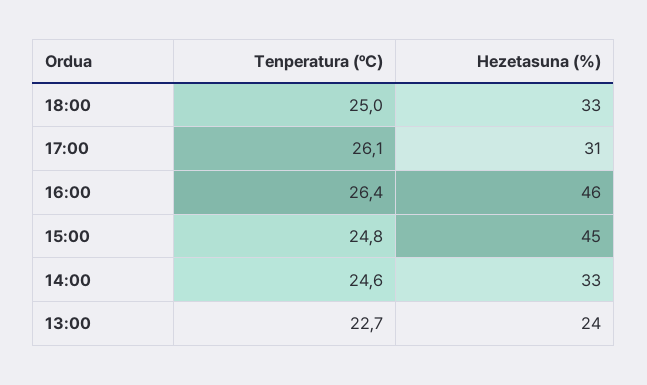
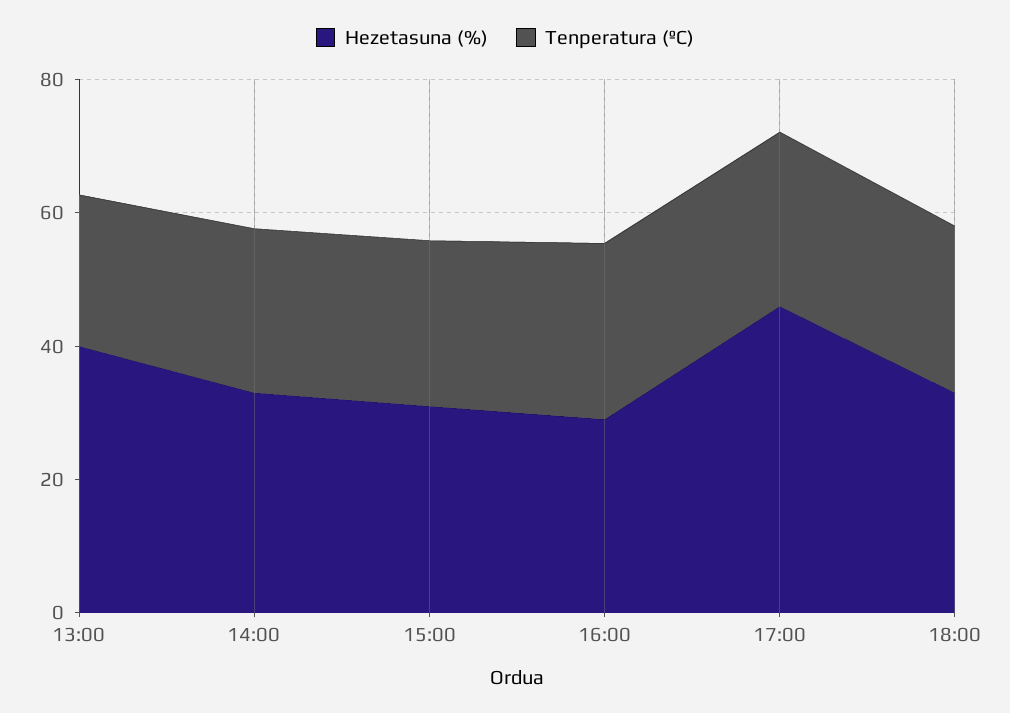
Hezetasuna (%), 17:00: 31 -> 45
Hezetasuna (%), 16:00: 46 -> 30
Hezetasuna (%), 15:00: 45 -> 30
Hezetasuna (%), 13:00: 24 -> 40

